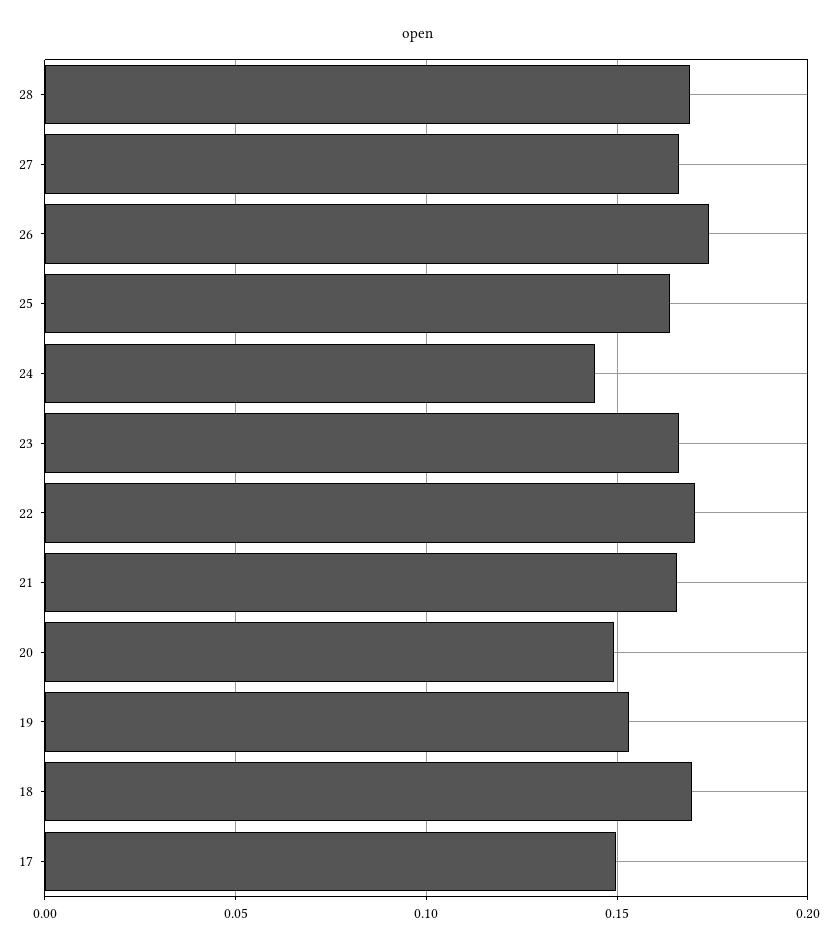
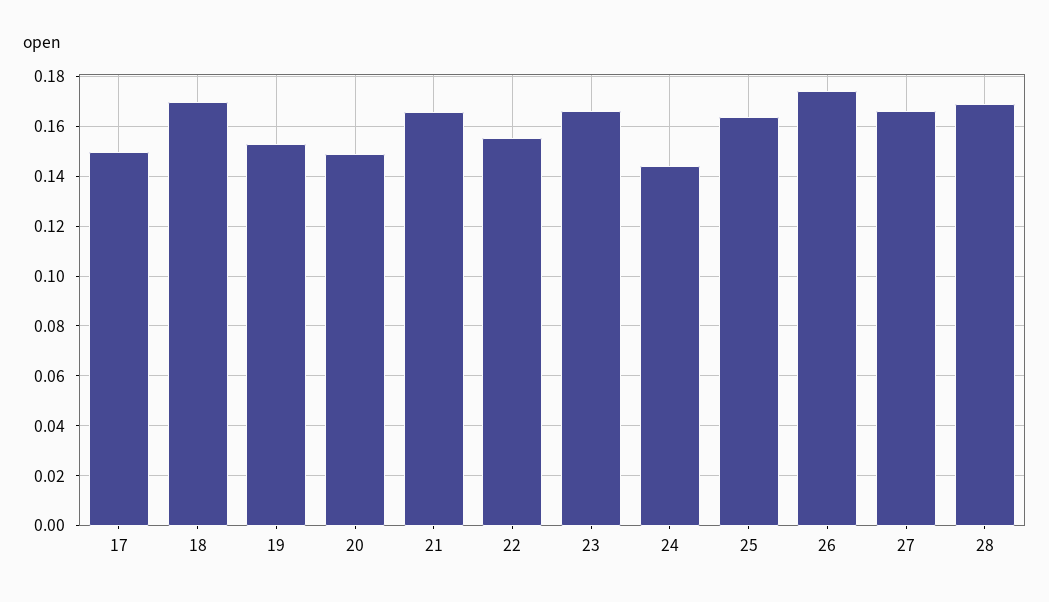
22: 0.17 -> 0.155

